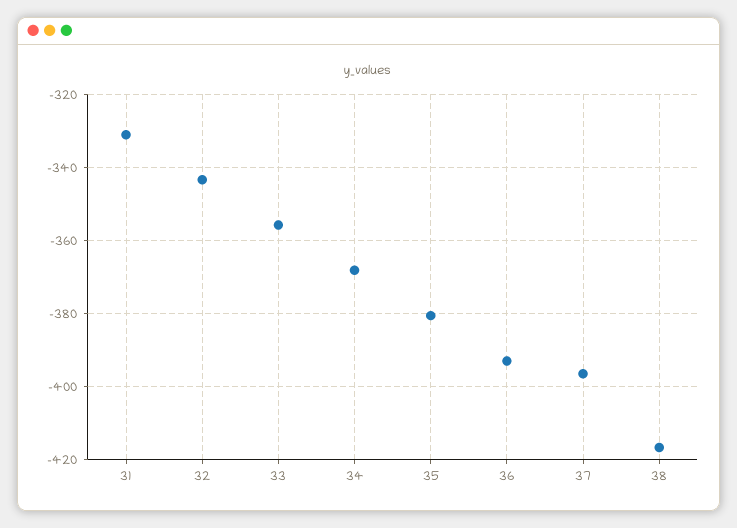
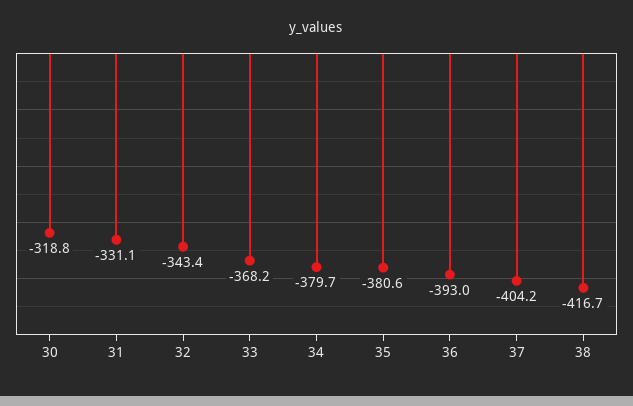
33: -356 -> -368.2
34: -368 -> -379.7
37: -396 -> -404.2
30: none -> -318.8

